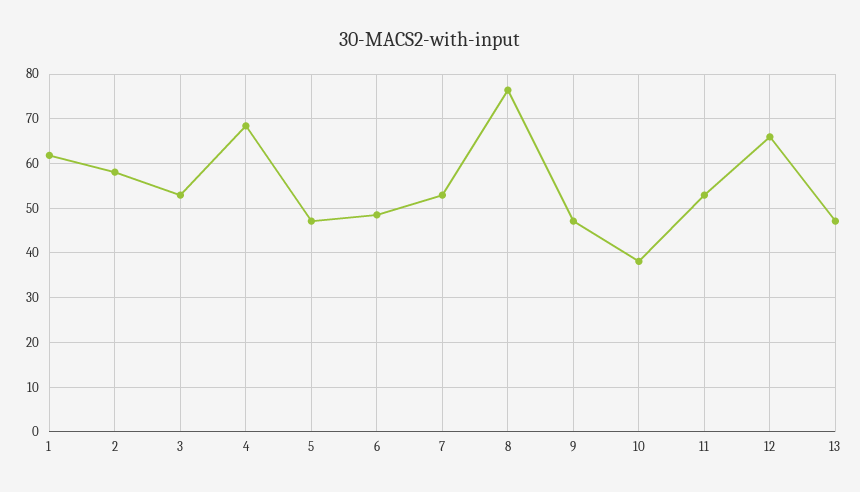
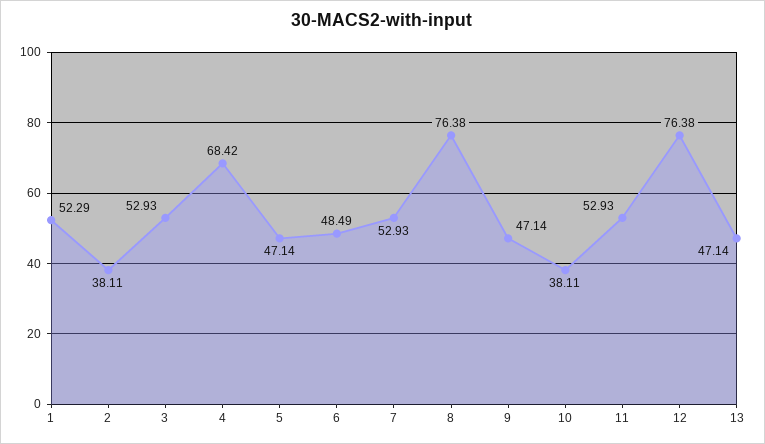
1: 62 -> 52.29
2: 58 -> 38.11
12: 66 -> 76.38

